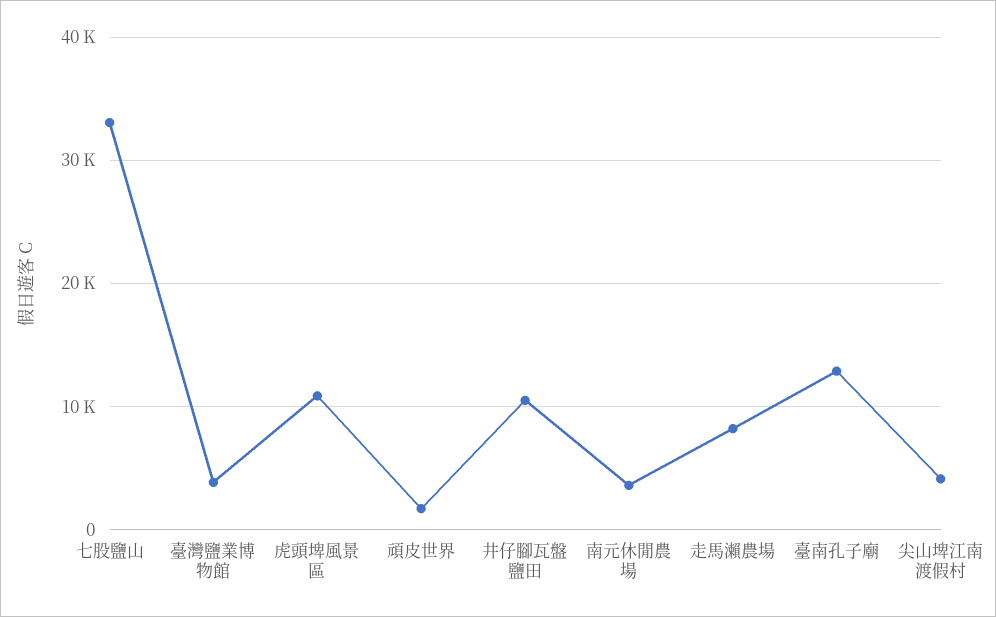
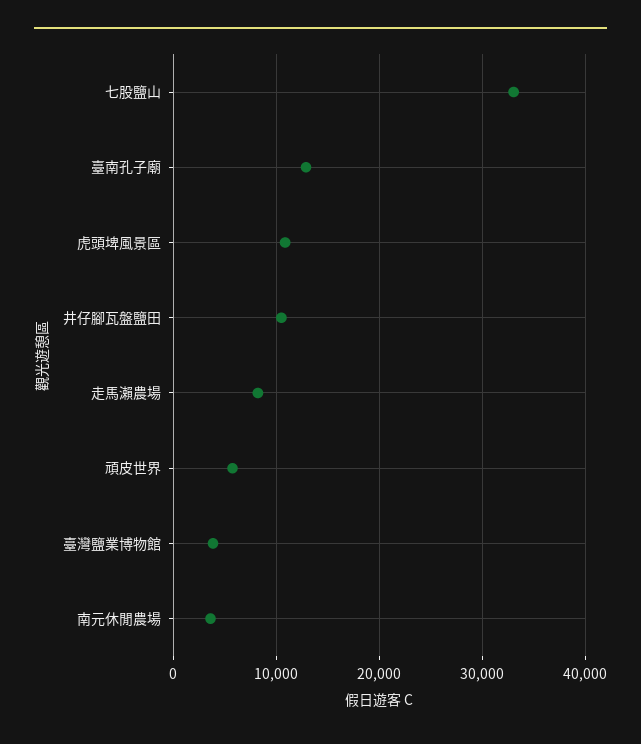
頑皮世界: 2000 -> 6000
尖山埤江南渡假村: 4000 -> none

